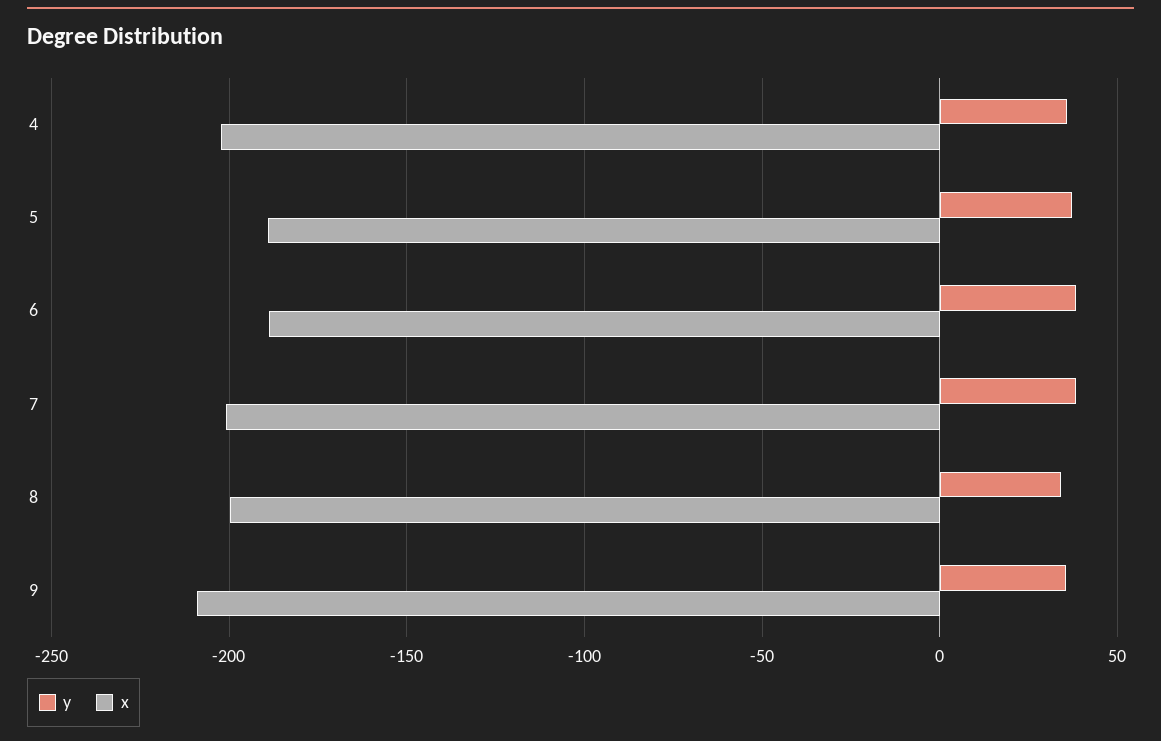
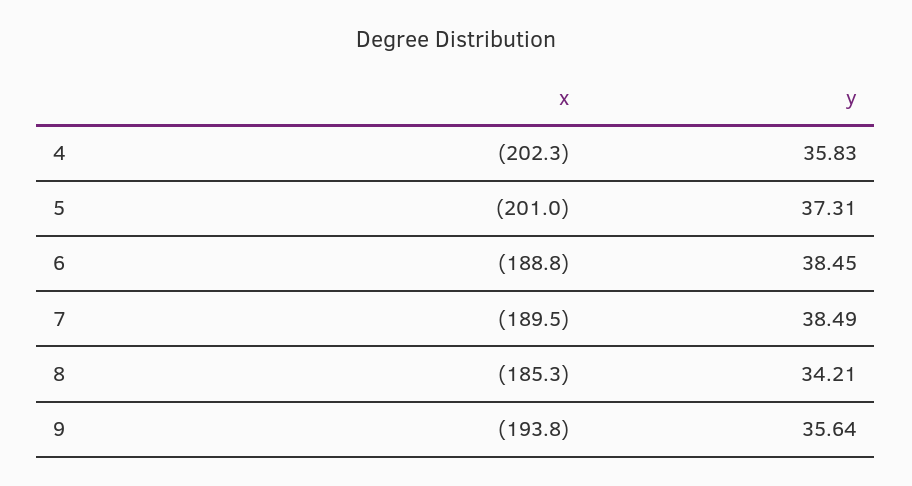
x, 5: -190 -> -201
x, 7: -200 -> -189.5
x, 8: -200 -> -185.3
x, 9: -210 -> -193.8

